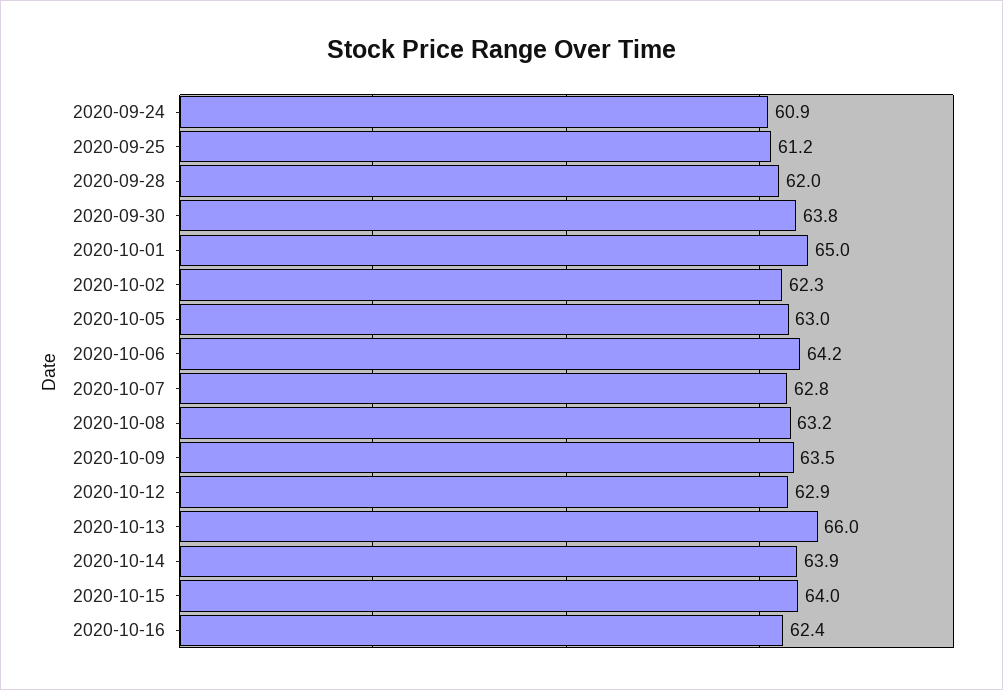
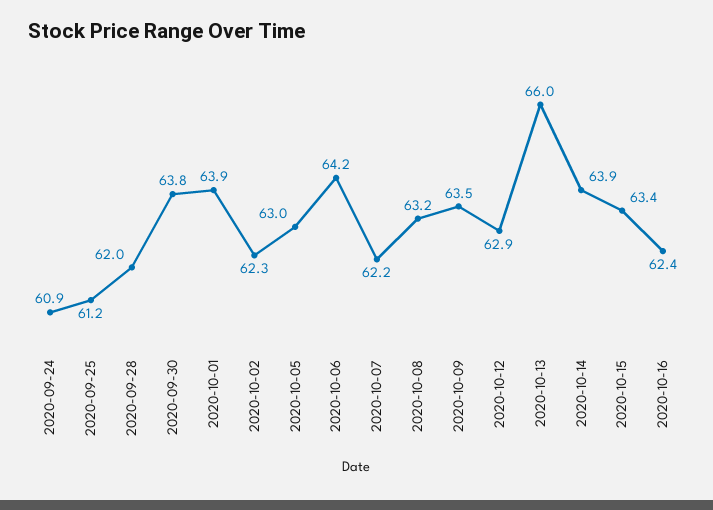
2020-10-01: 65 -> 63.9
2020-10-07: 62.8 -> 62.2
2020-10-15: 64 -> 63.4

